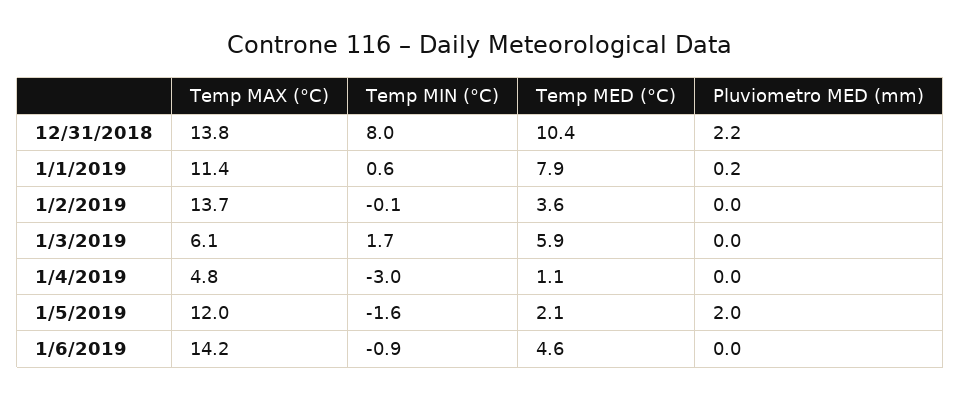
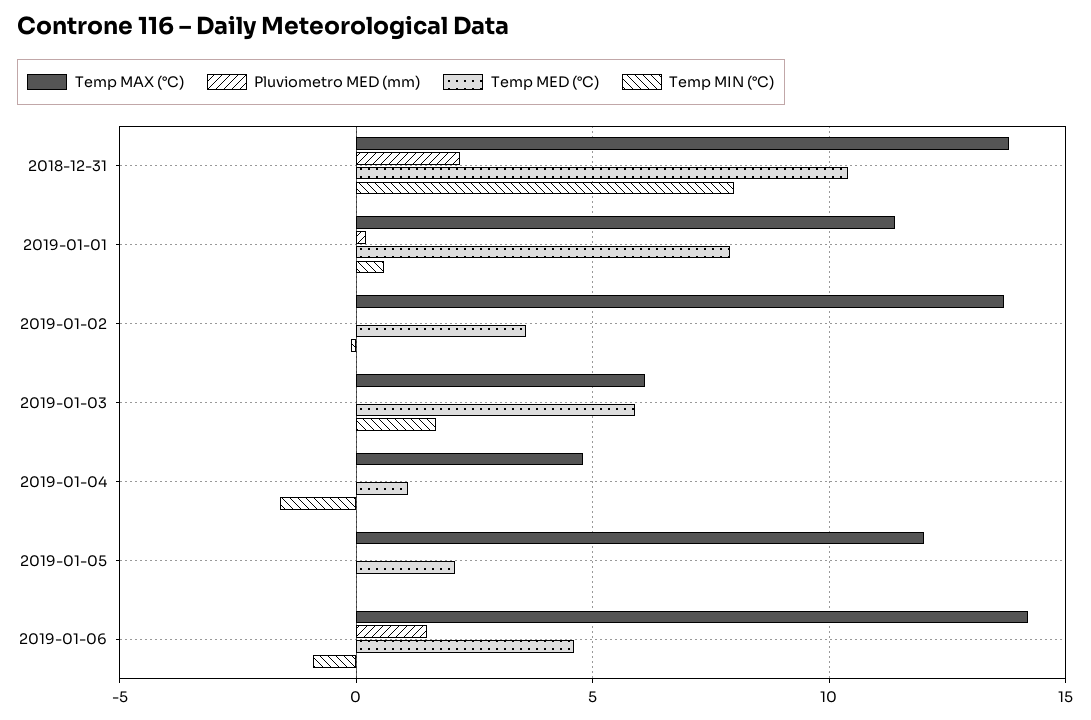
Temp MIN (°C), 1/4/2019: -3 -> -1.5
Temp MIN (°C), 1/5/2019: -1.6 -> 0
Pluviometro MED (mm), 1/5/2019: 2 -> 0
Pluviometro MED (mm), 1/6/2019: 0 -> 1.5

